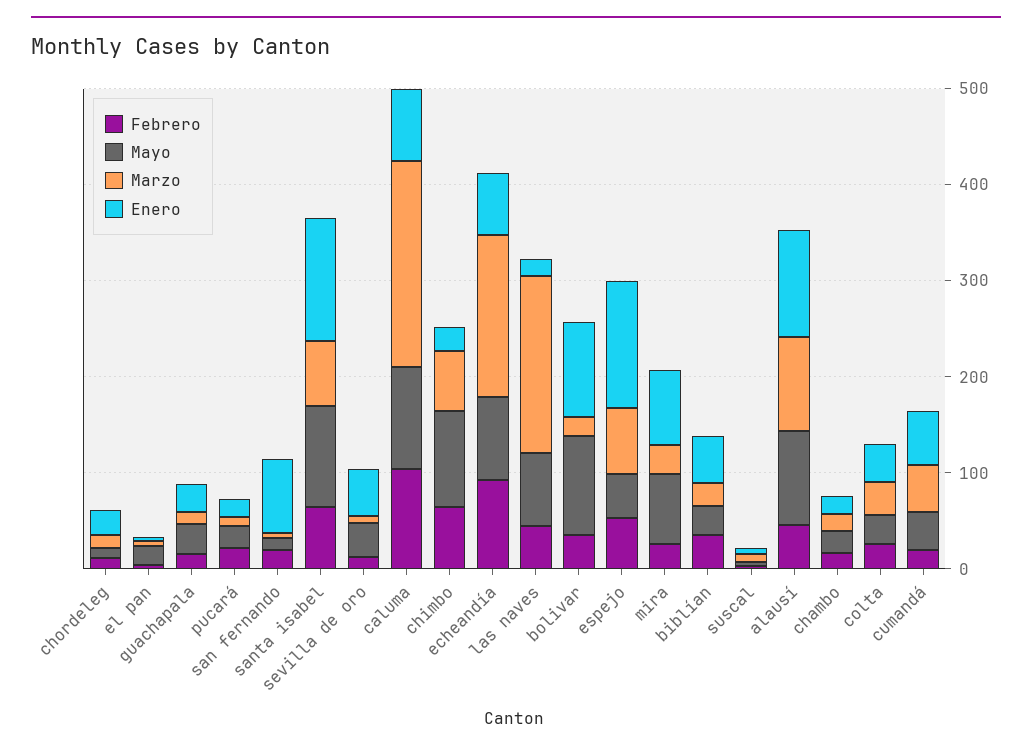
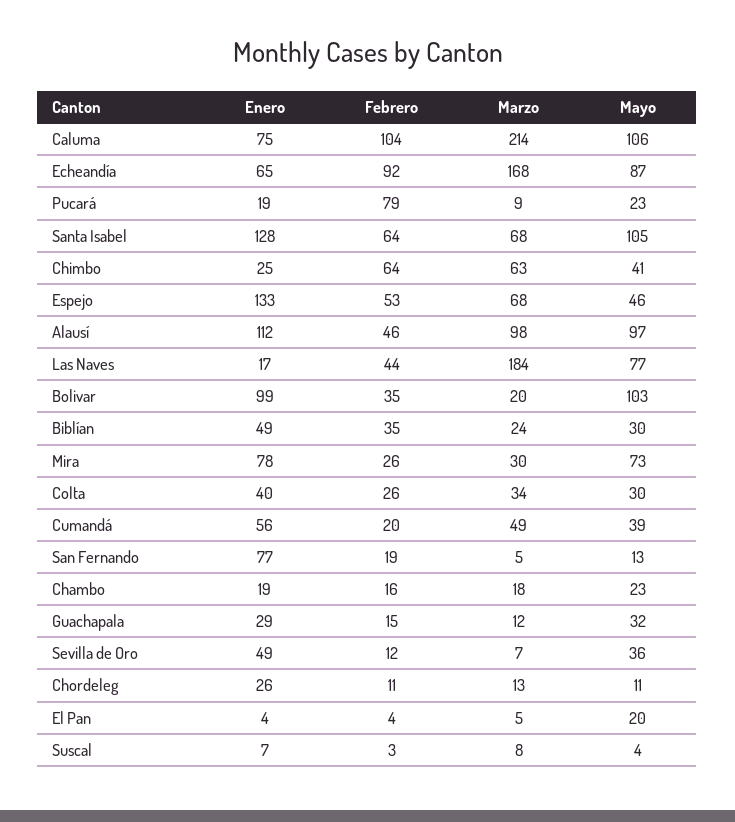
Febrero, pucará: 20 -> 79
Mayo, chimbo: 100 -> 41

